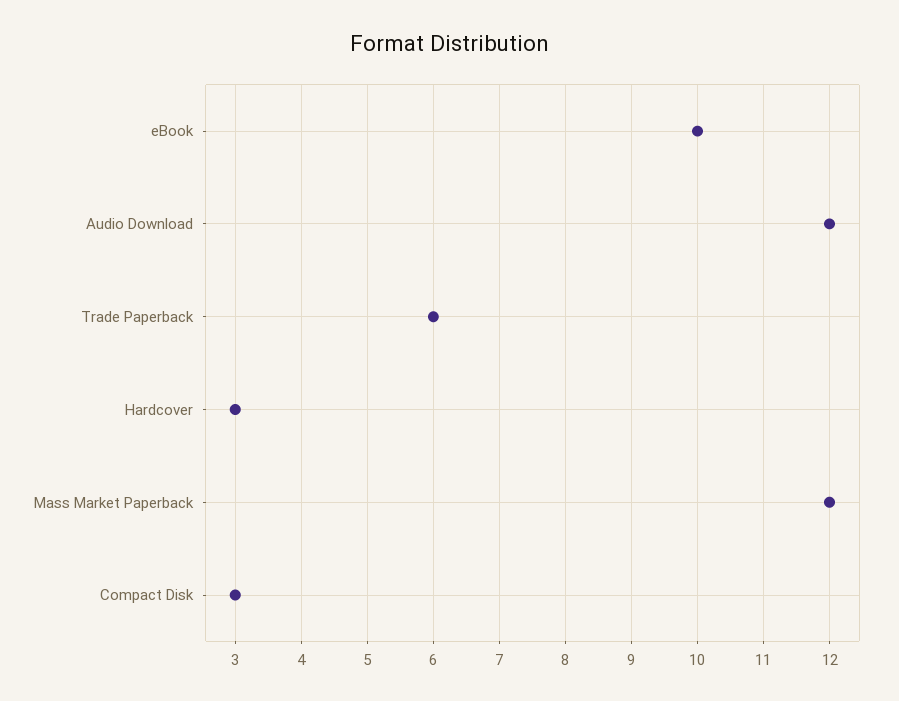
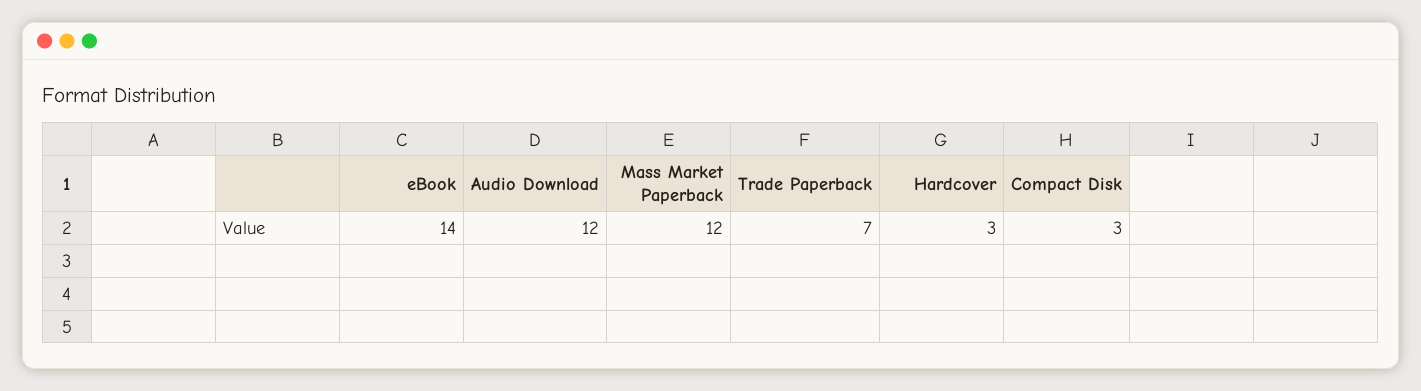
eBook: 10 -> 14
Trade Paperback: 6 -> 7

